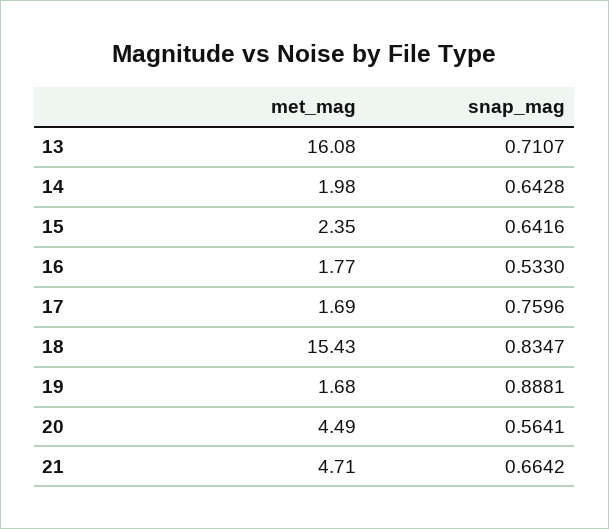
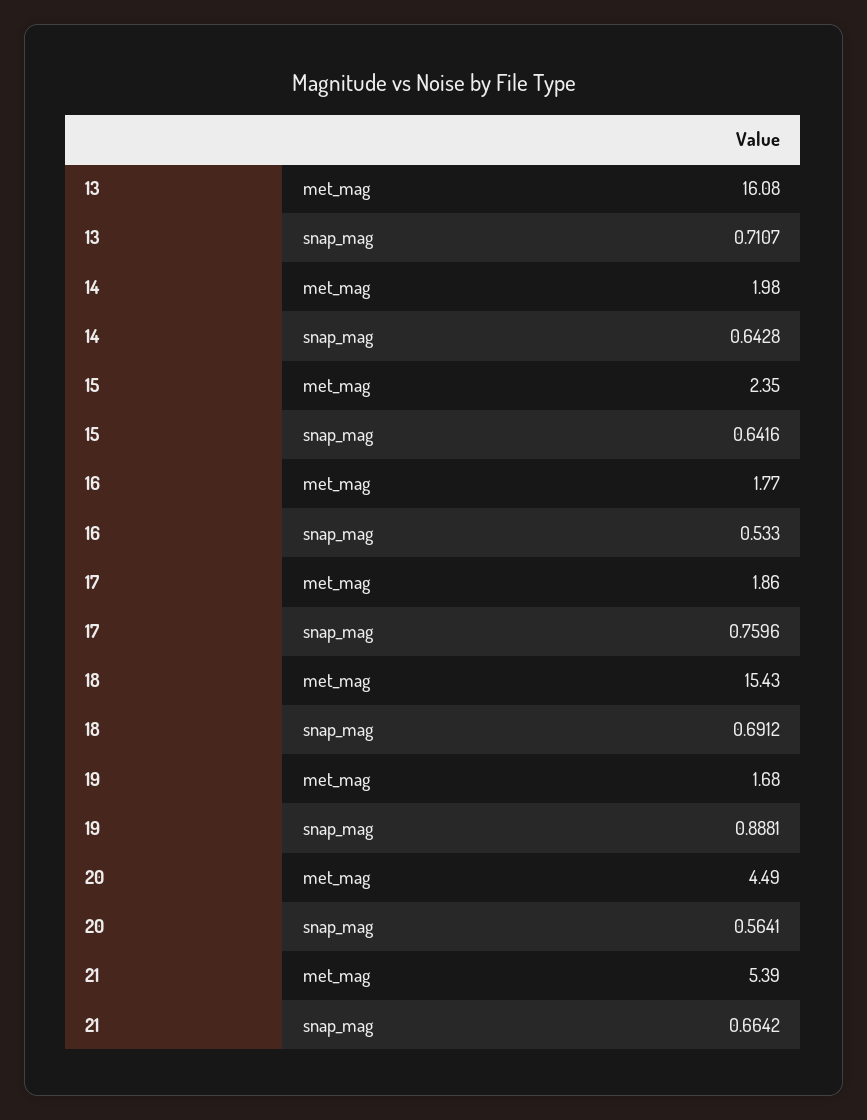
met_mag, 17: 1.69 -> 1.86
snap_mag, 18: 0.8347 -> 0.6912
met_mag, 21: 4.71 -> 5.39

